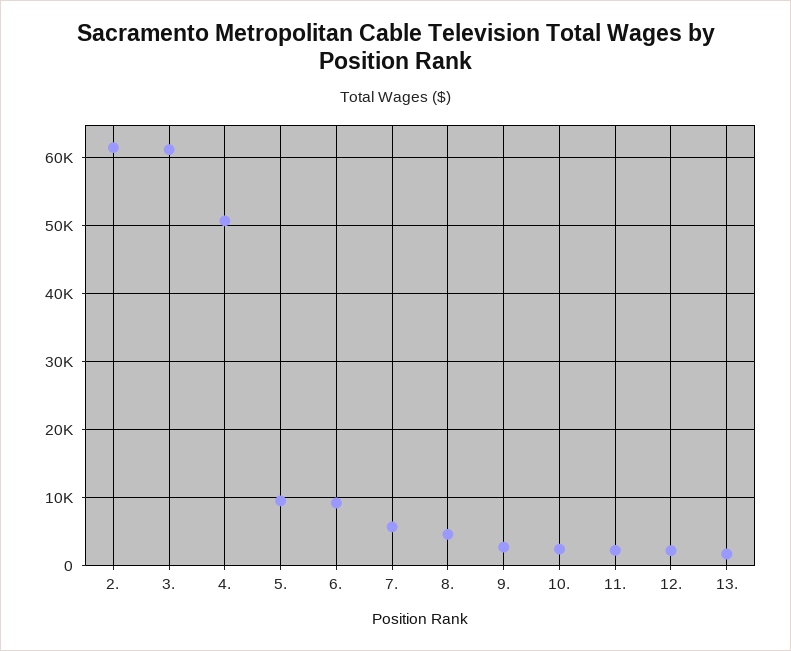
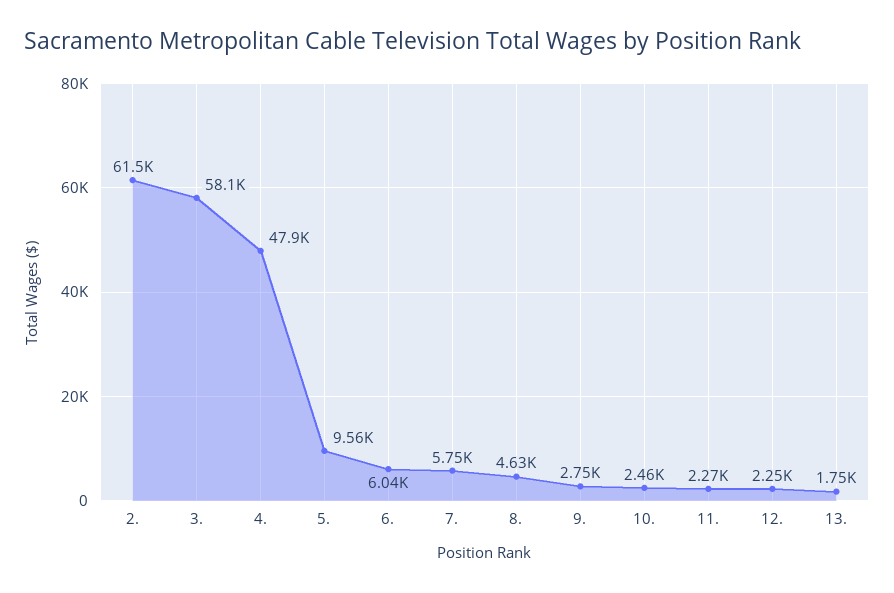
3.: 61000 -> 58100
4.: 51000 -> 47900
6.: 9000 -> 6040

